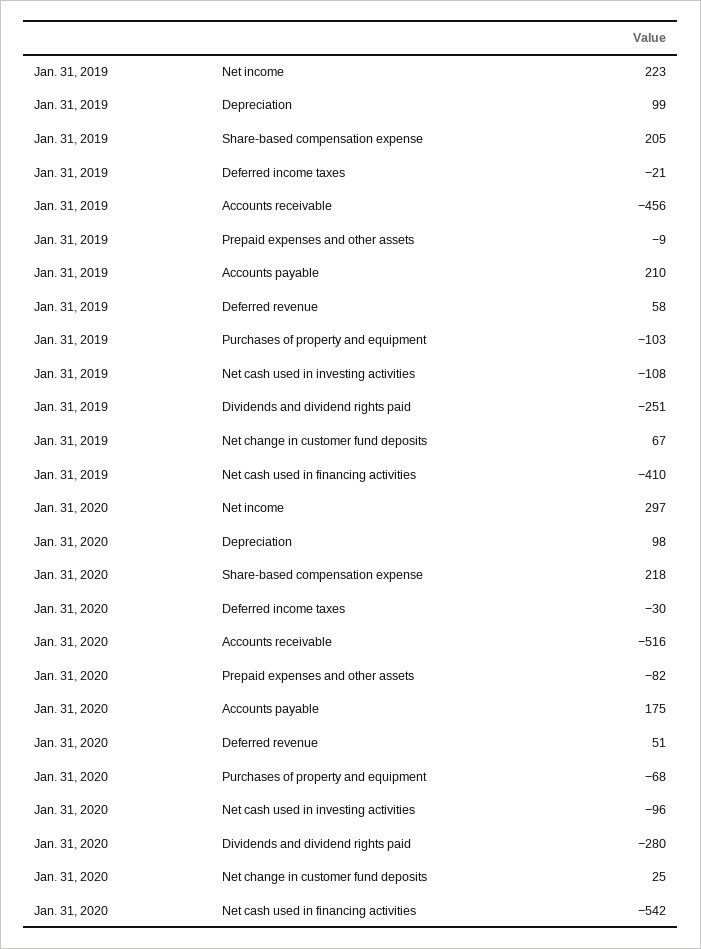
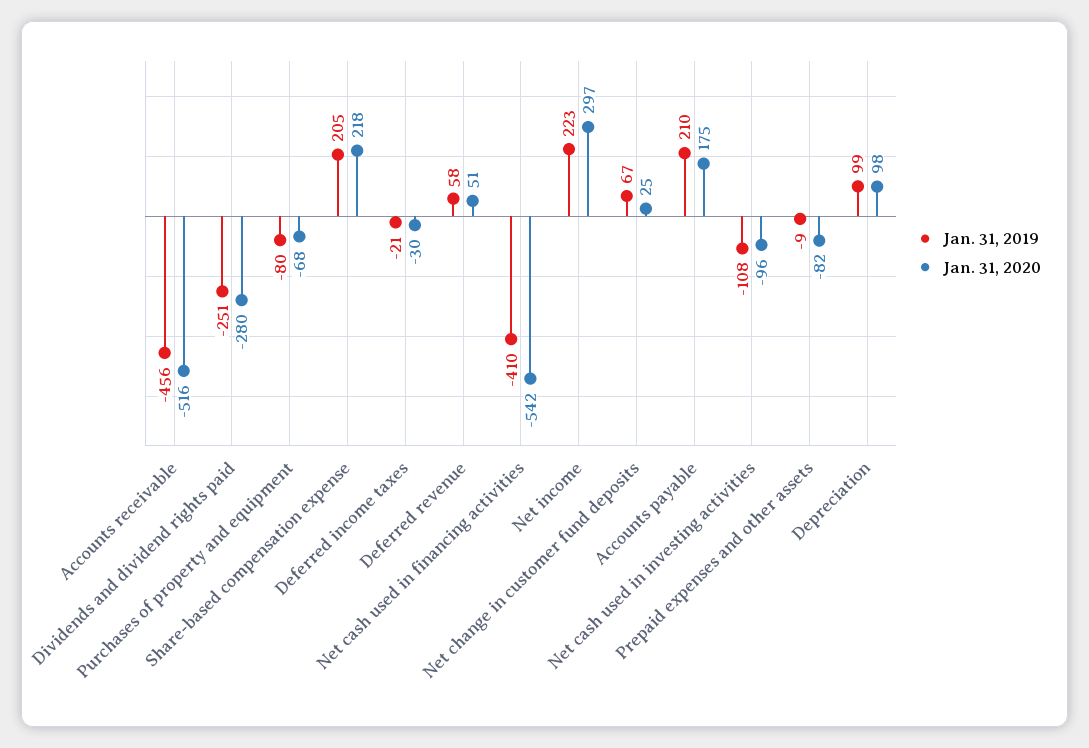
Jan. 31, 2019, Purchases of property and equipment: -103 -> -80

